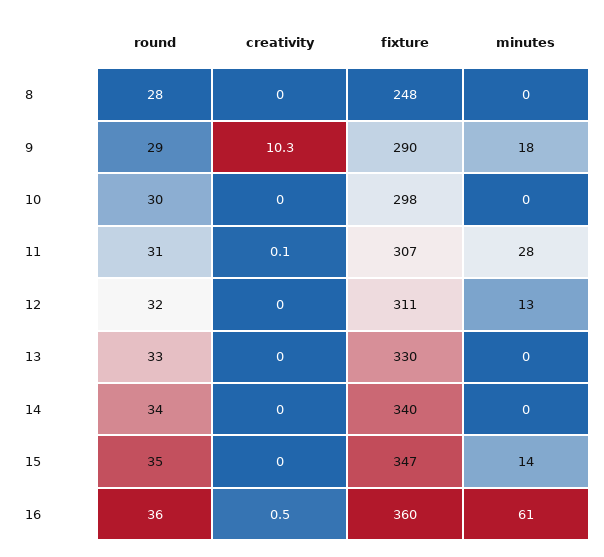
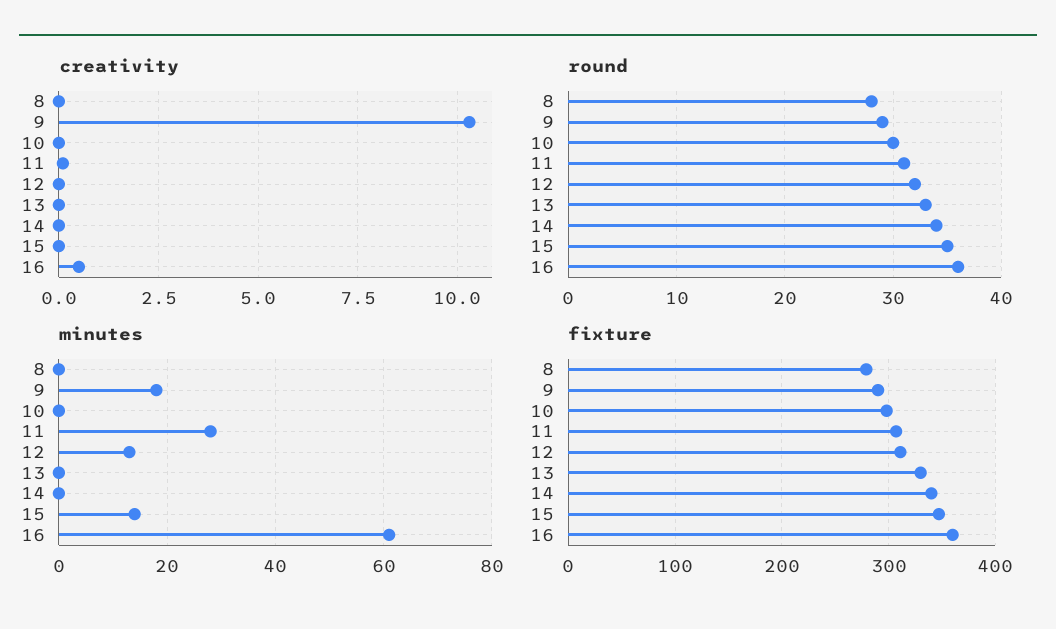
fixture, 8: 248 -> 280

